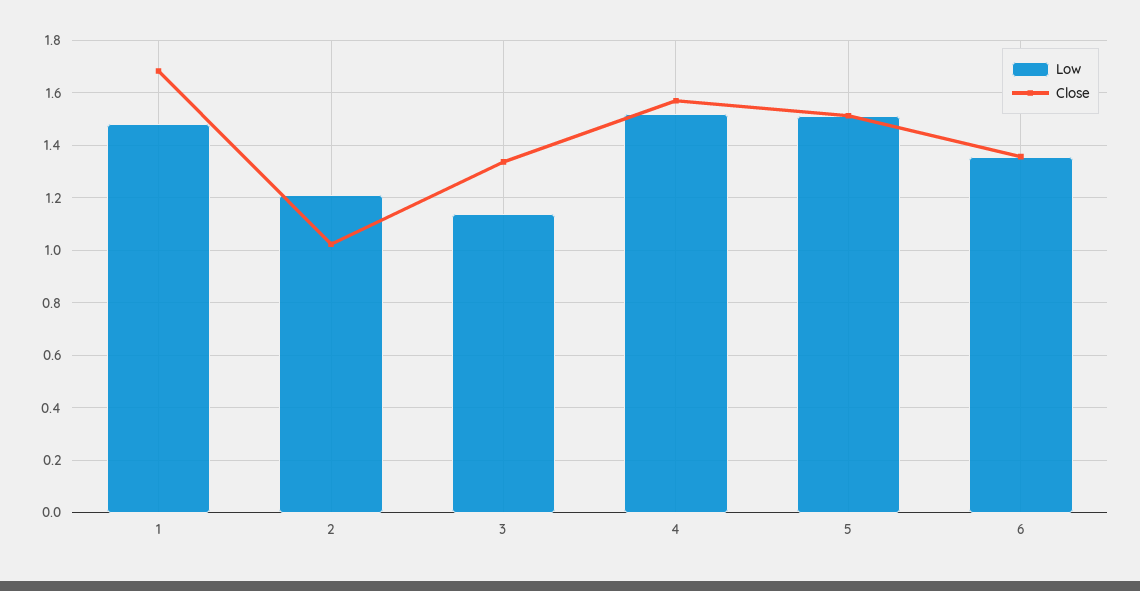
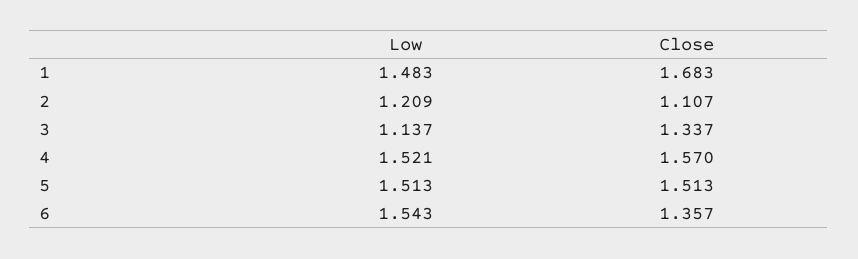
Close, 2: 1.025 -> 1.107
Low, 6: 1.35 -> 1.543

